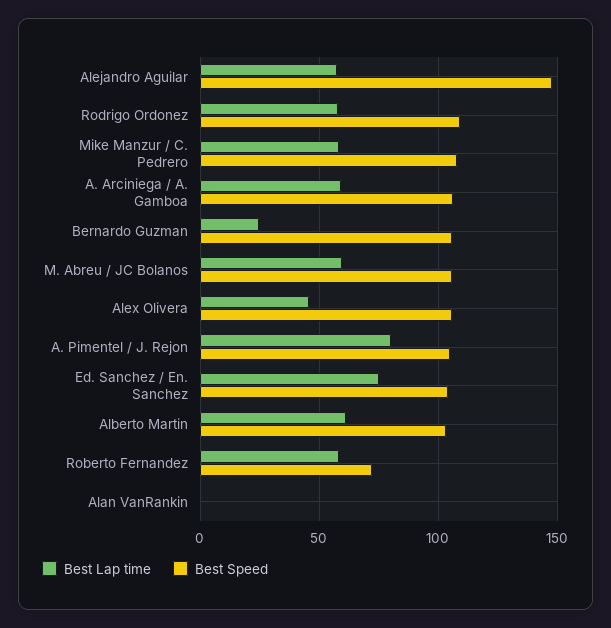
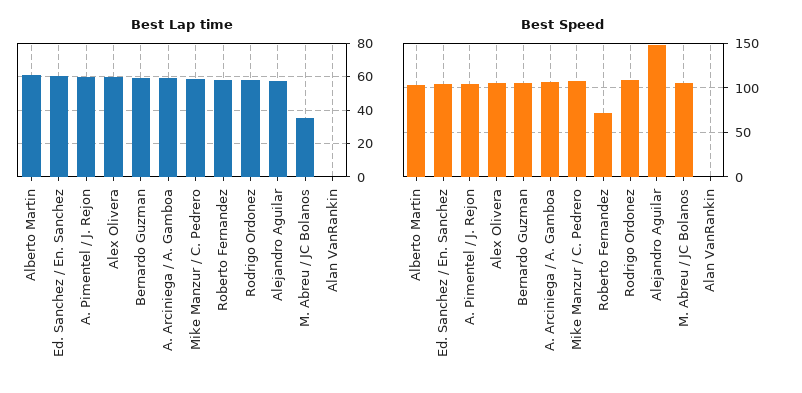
Best Lap time, Bernardo Guzman: 25 -> 60
Best Lap time, M. Abreu / JC Bolanos: 60 -> 35
Best Lap time, Alex Olivera: 45 -> 60
Best Lap time, A. Pimentel / J. Rejon: 80 -> 60
Best Lap time, Ed. Sanchez / En. Sanchez: 75 -> 60

